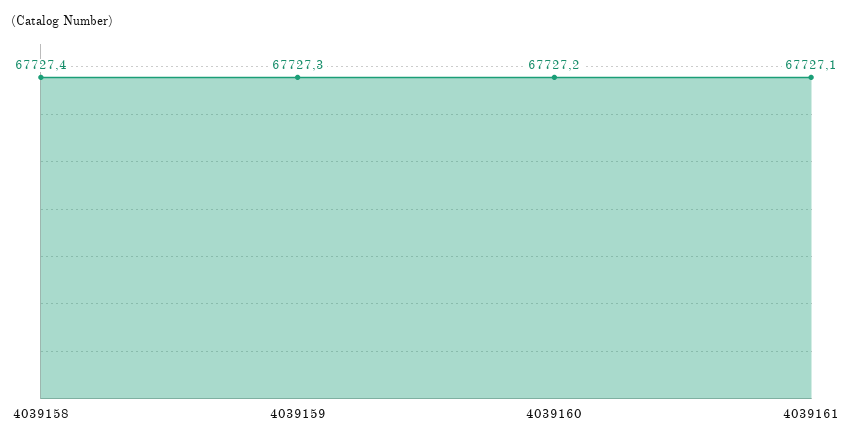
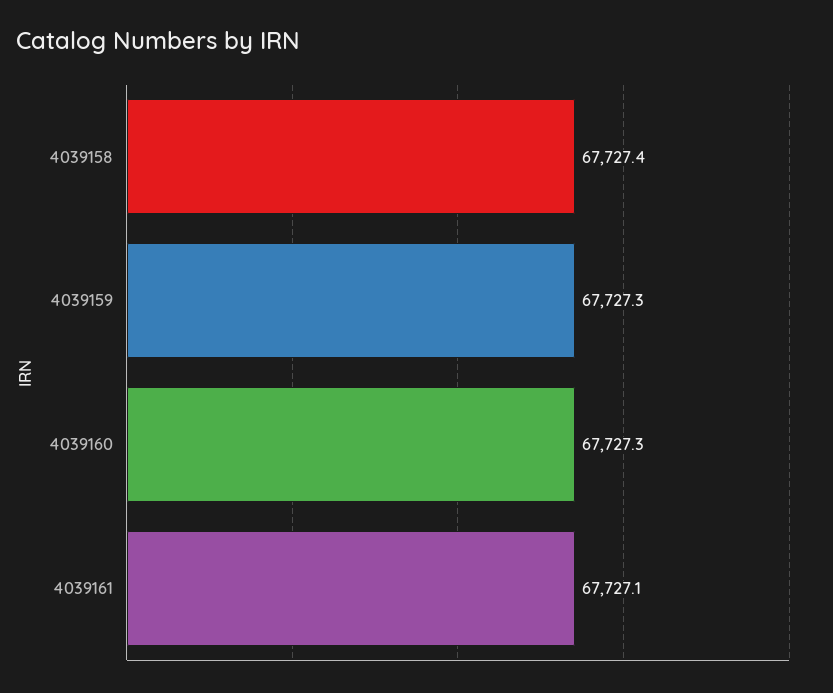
4039160: 67727.2 -> 67727.3

